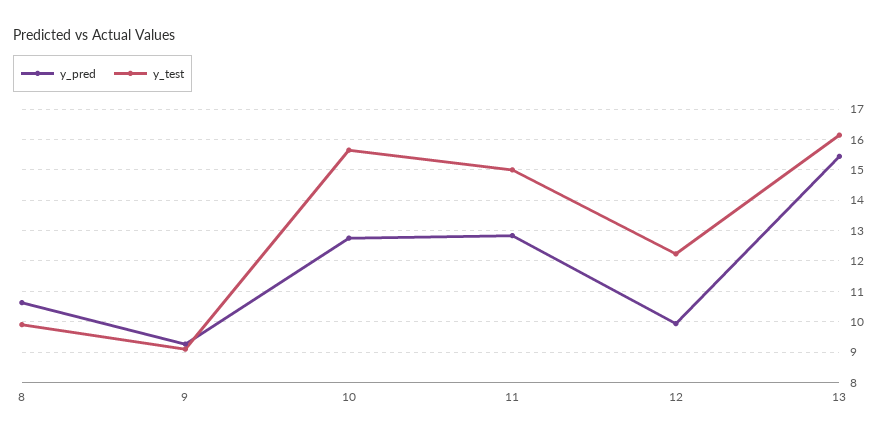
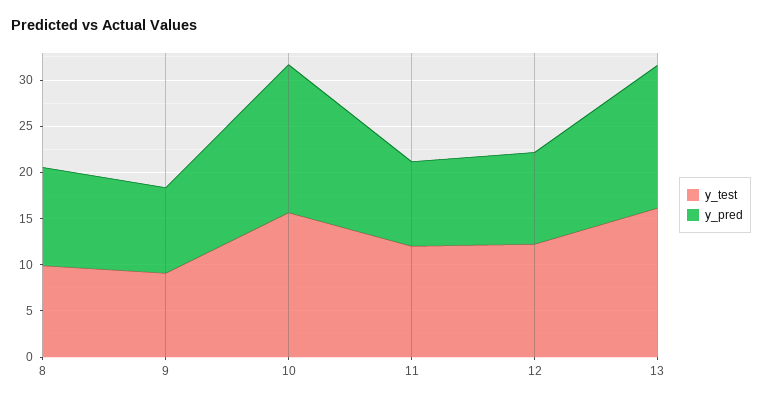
y_pred, 10: 12.8 -> 16
y_pred, 11: 12.8 -> 9
y_test, 11: 15 -> 12

